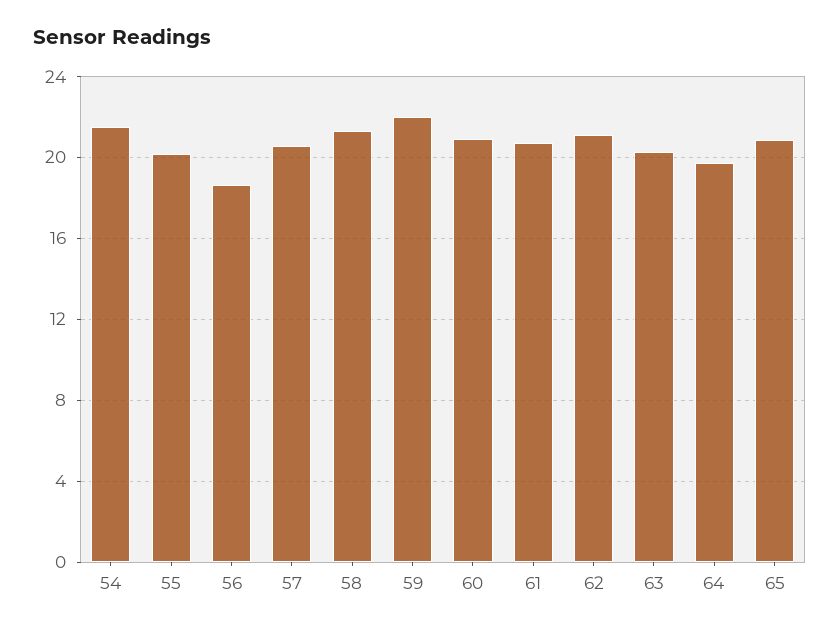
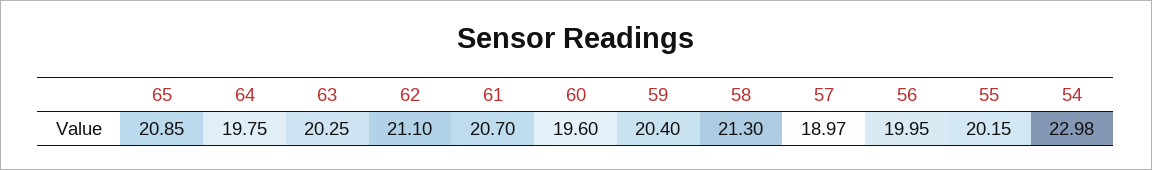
54: 21.5 -> 22.98
56: 18.5 -> 19.95
57: 20.5 -> 18.97
59: 22 -> 20.4
60: 21 -> 19.6

